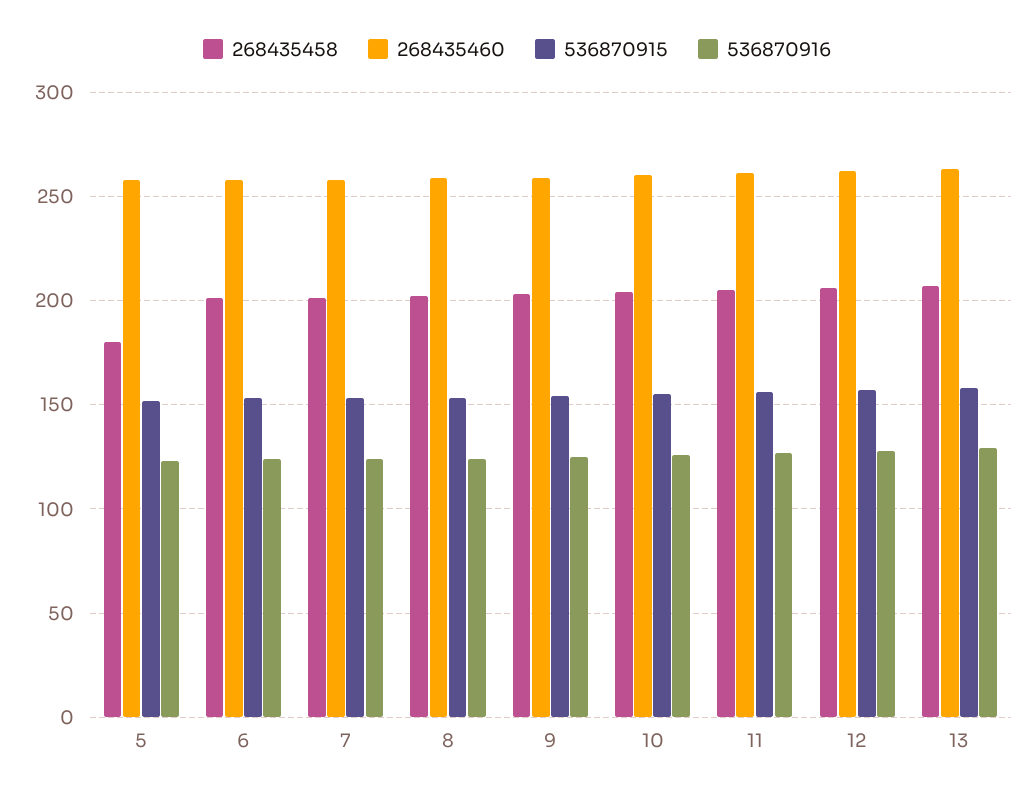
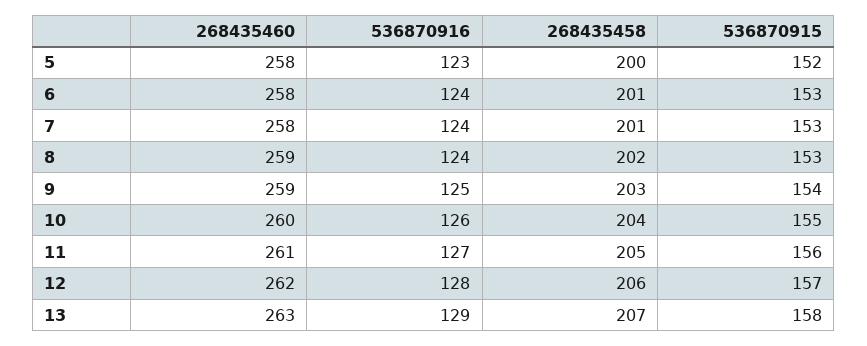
268435458, 5: 180 -> 200

